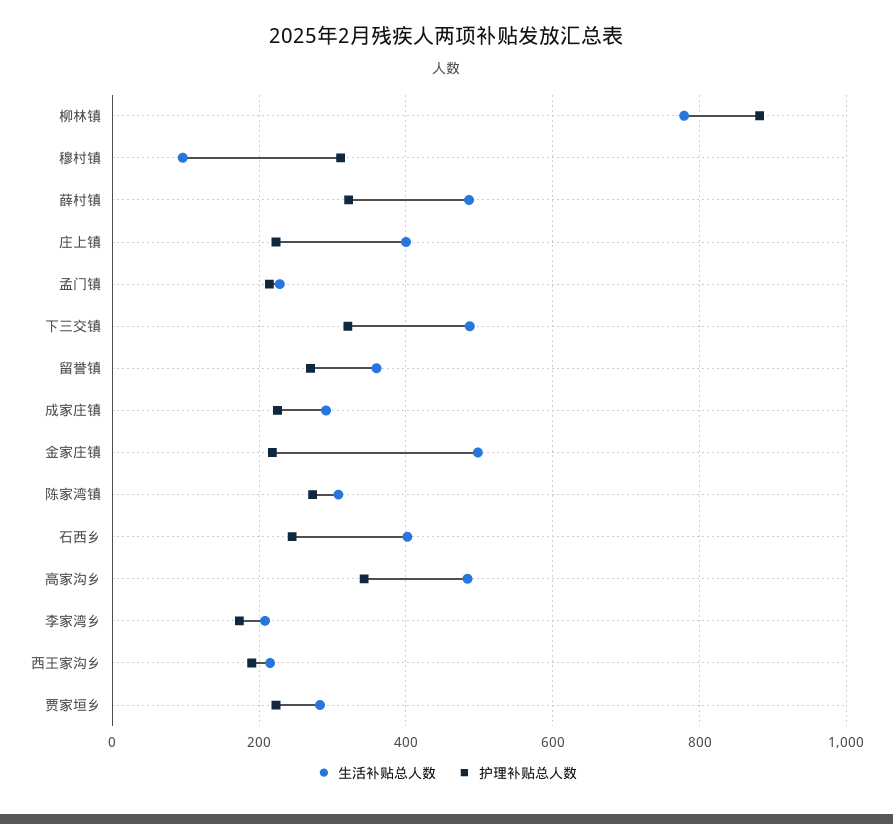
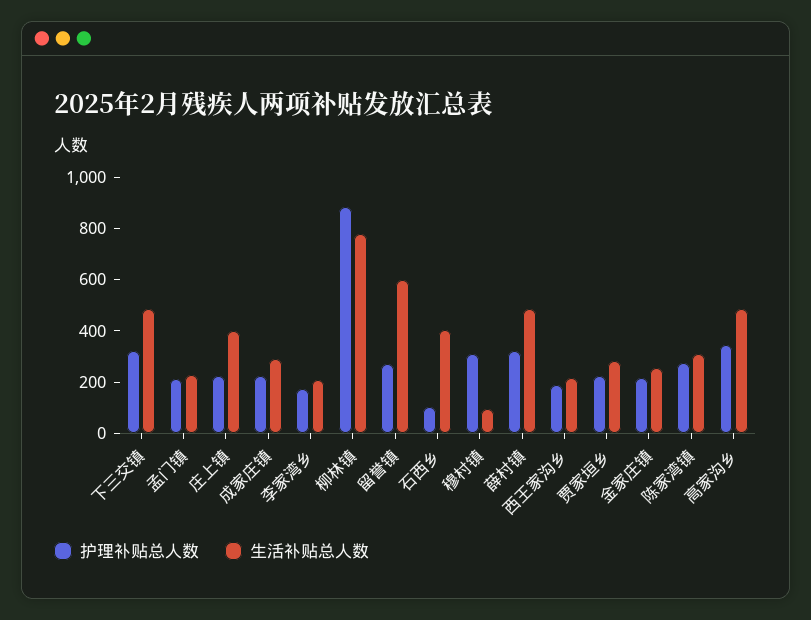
生活补贴总人数, 留誉镇: 360 -> 600
生活补贴总人数, 金家庄镇: 500 -> 250
护理补贴总人数, 石西乡: 240 -> 100

